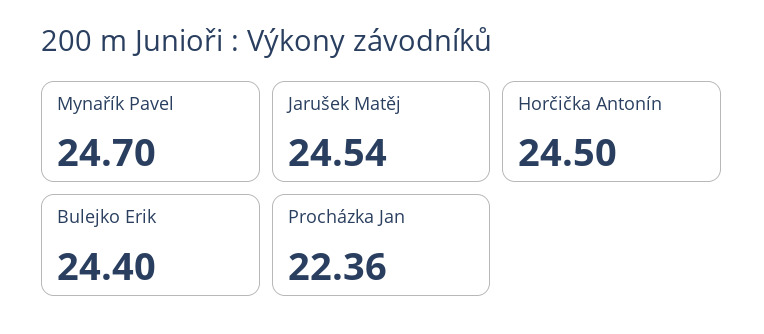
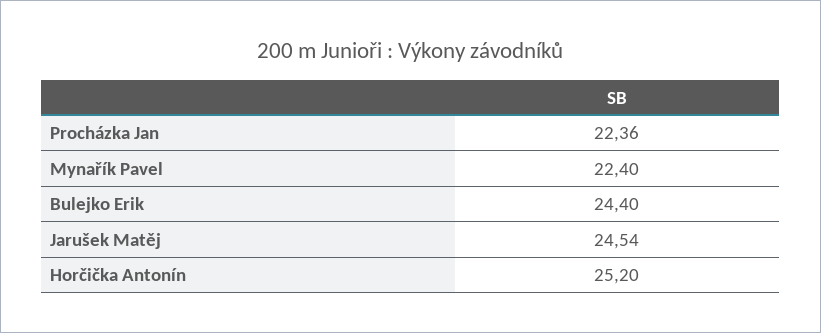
Mynařík Pavel: 24.7 -> 22.4
Horčička Antonín: 24.5 -> 25.2

